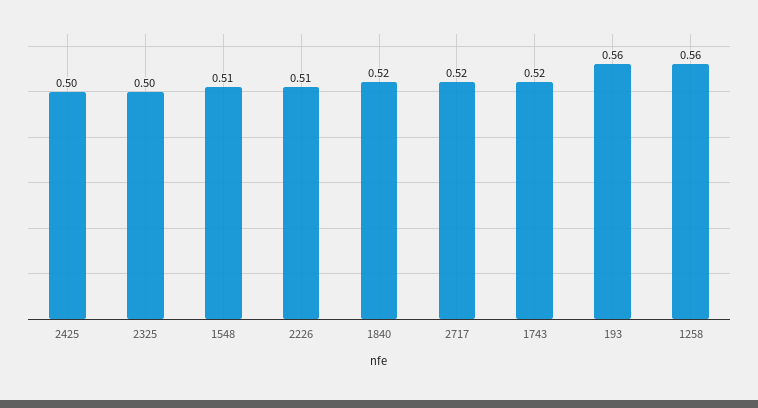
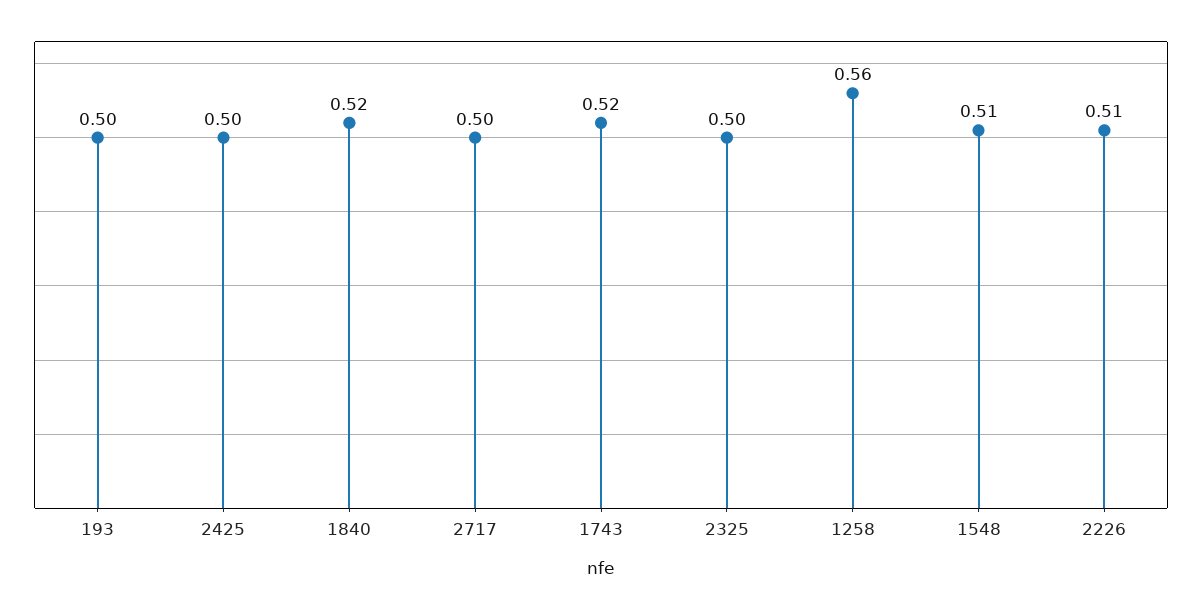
2717: 0.52 -> 0.5
193: 0.56 -> 0.5

